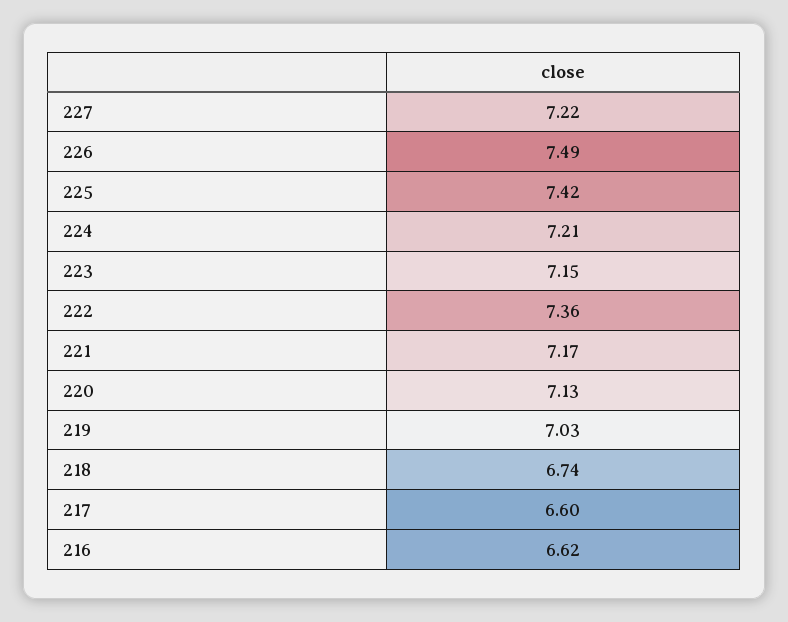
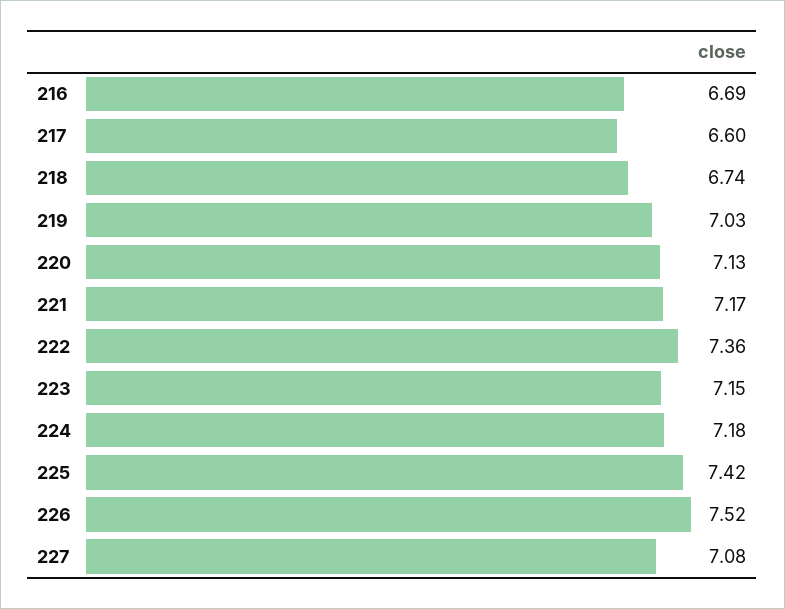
227: 7.22 -> 7.08
226: 7.49 -> 7.52
224: 7.21 -> 7.18
216: 6.62 -> 6.69

